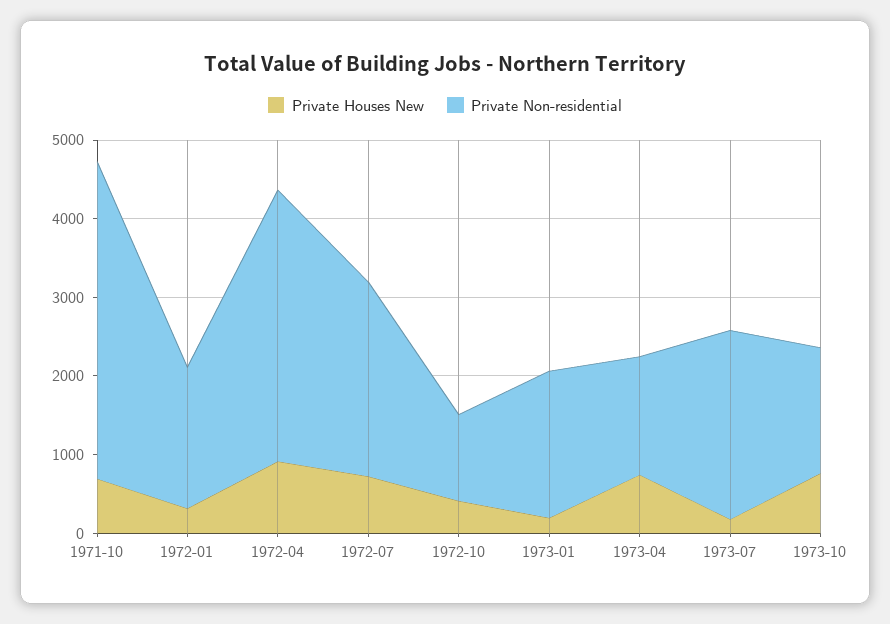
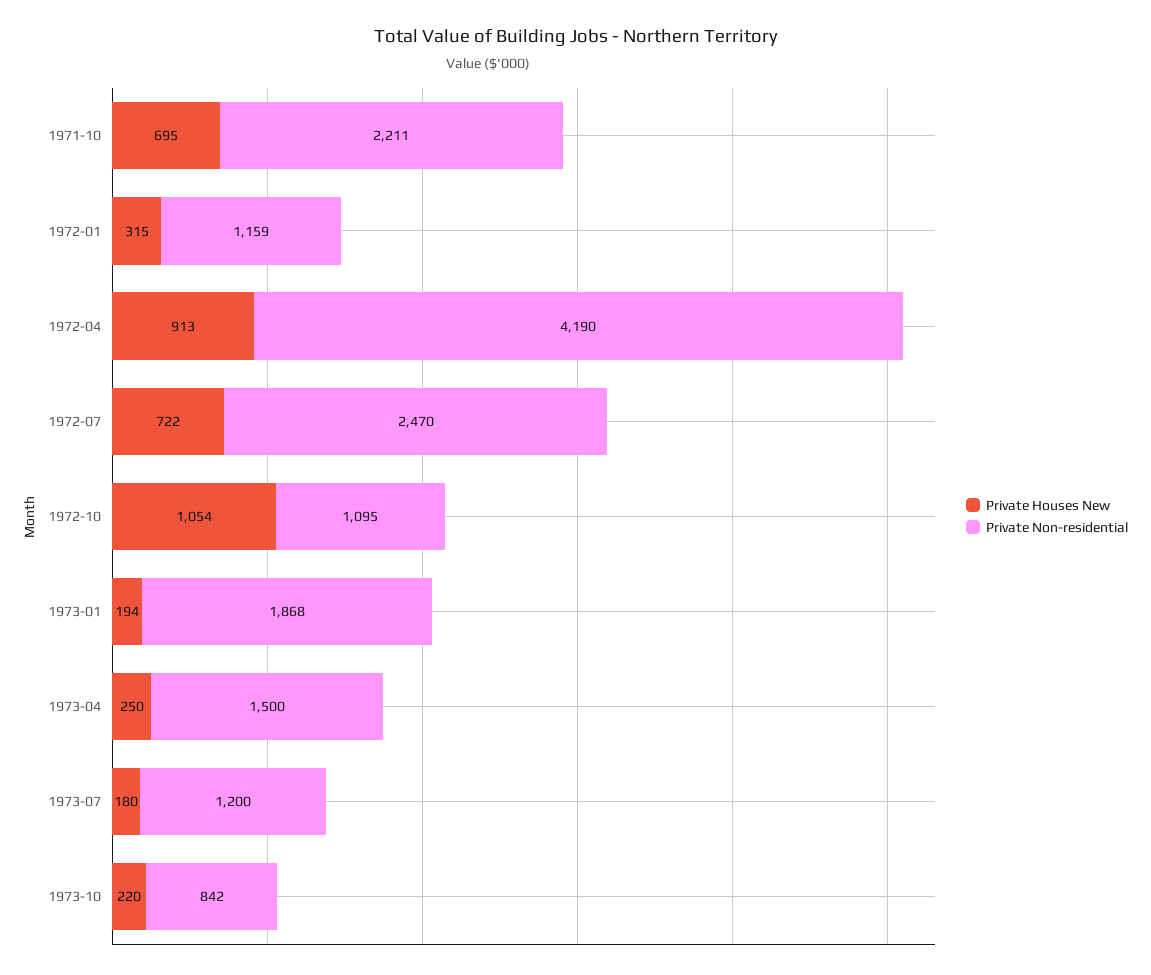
Private Non-residential, 1971-10: 4000 -> 2211
Private Non-residential, 1972-01: 1800 -> 1159
Private Non-residential, 1972-04: 3400 -> 4190
Private Houses New, 1972-10: 400 -> 1054
Private Houses New, 1973-04: 800 -> 250
Private Non-residential, 1973-07: 2400 -> 1200
Private Houses New, 1973-10: 800 -> 220
Private Non-residential, 1973-10: 1600 -> 842

